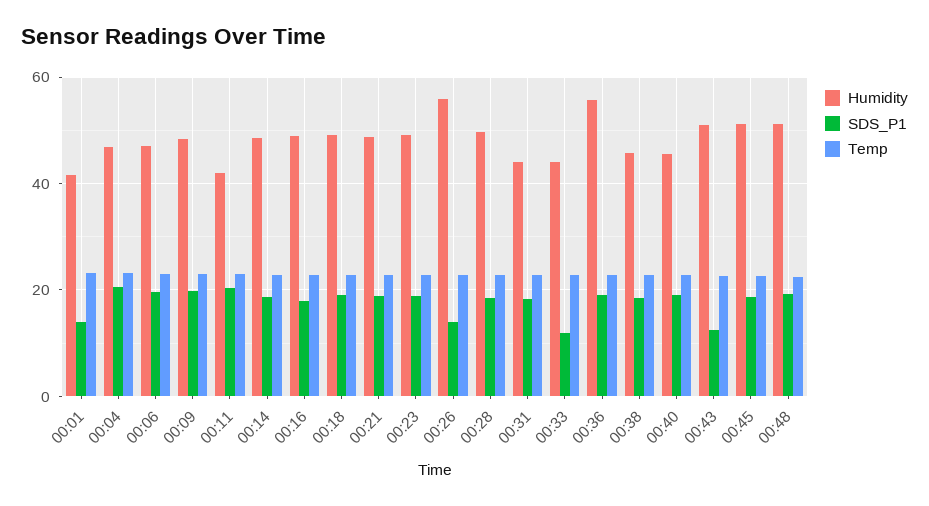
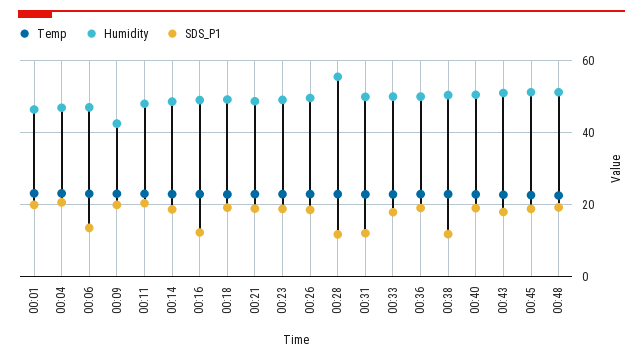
Humidity, 00:01: 42 -> 46
SDS_P1, 00:01: 14 -> 20
SDS_P1, 00:06: 20 -> 14
Humidity, 00:09: 48 -> 42
Humidity, 00:11: 42 -> 48
SDS_P1, 00:16: 18 -> 12
Humidity, 00:26: 56 -> 50
SDS_P1, 00:26: 14 -> 18
Humidity, 00:28: 50 -> 56
SDS_P1, 00:28: 18 -> 12
Humidity, 00:31: 44 -> 50
SDS_P1, 00:31: 18 -> 12
Humidity, 00:33: 44 -> 50
SDS_P1, 00:33: 12 -> 18
Humidity, 00:36: 56 -> 50
Humidity, 00:38: 46 -> 50
SDS_P1, 00:38: 18 -> 12
Humidity, 00:40: 46 -> 50
SDS_P1, 00:43: 12 -> 18

